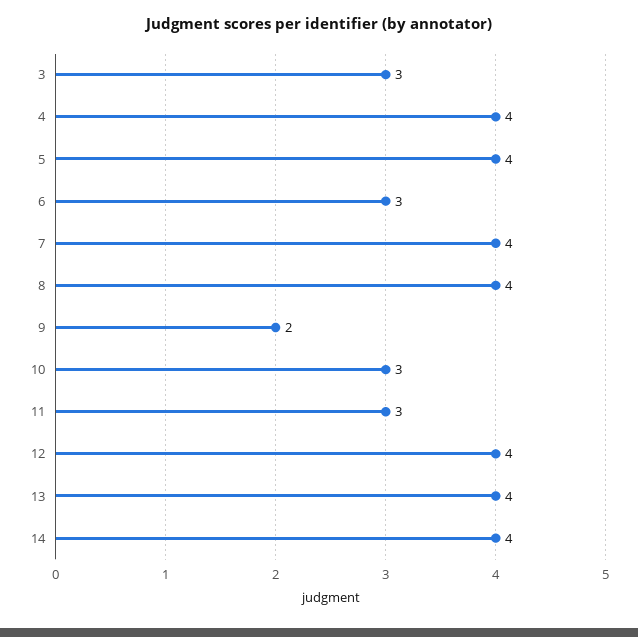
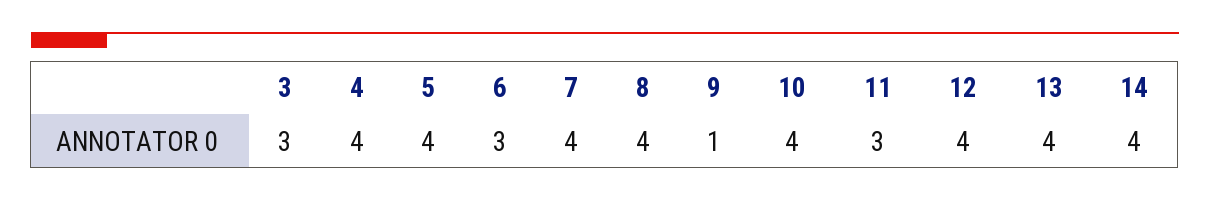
9: 2 -> 1
10: 3 -> 4

